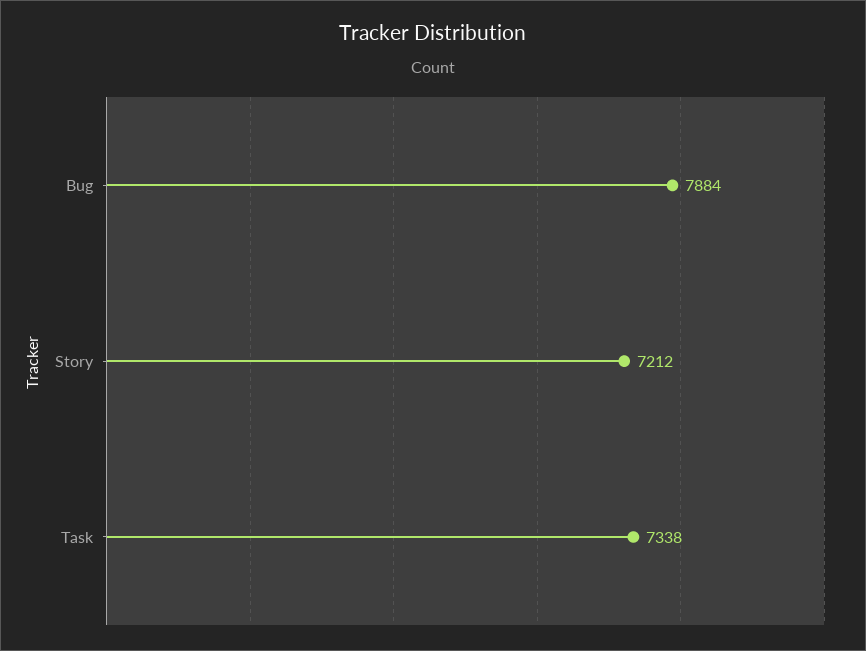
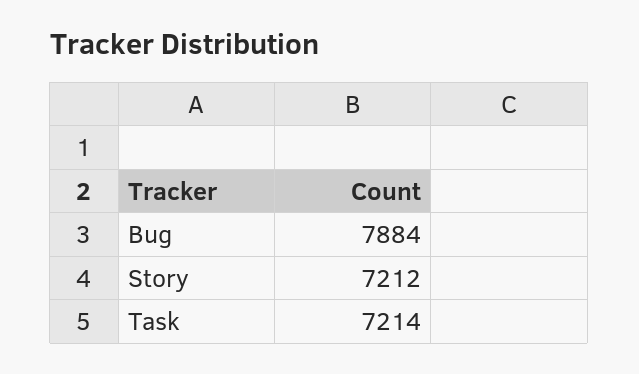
Task: 7338 -> 7214

